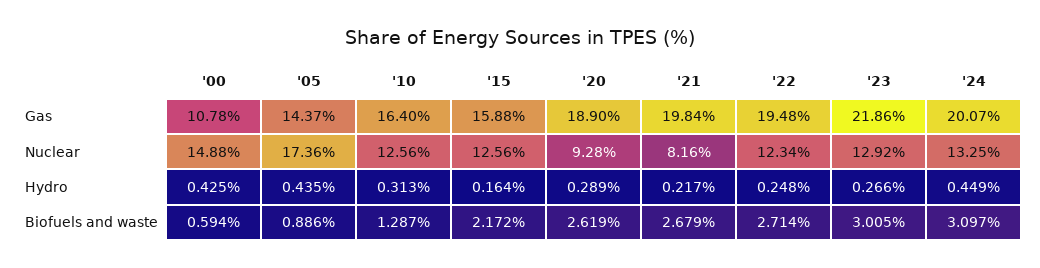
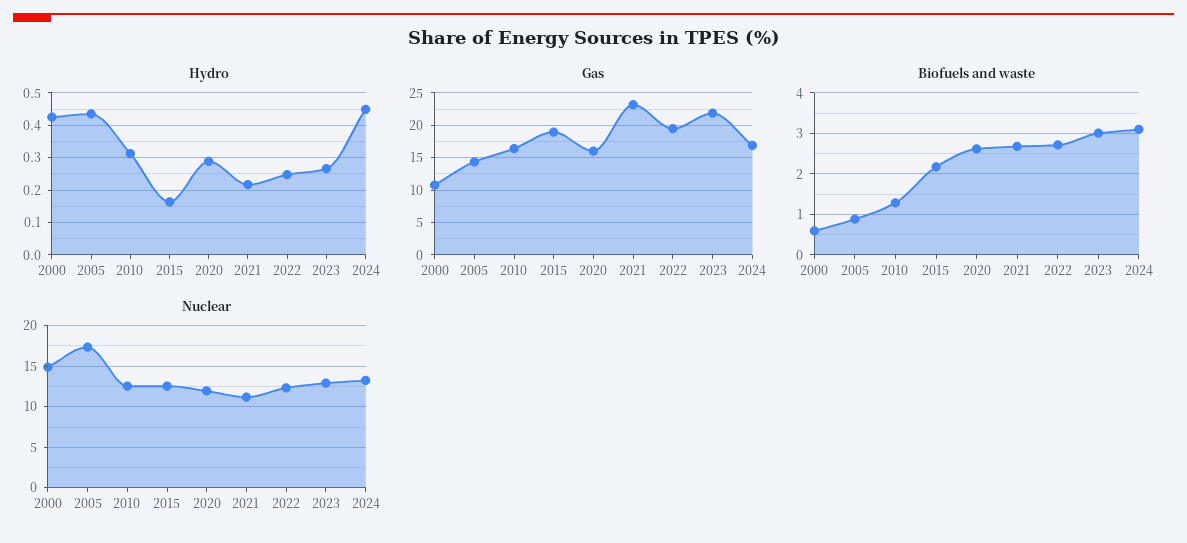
Gas, '15: 15.88 -> 19
Gas, '20: 18.9 -> 16
Gas, '21: 19.84 -> 23
Gas, '24: 20.07 -> 17
Nuclear, '20: 9.28 -> 12
Nuclear, '21: 8.16 -> 11

